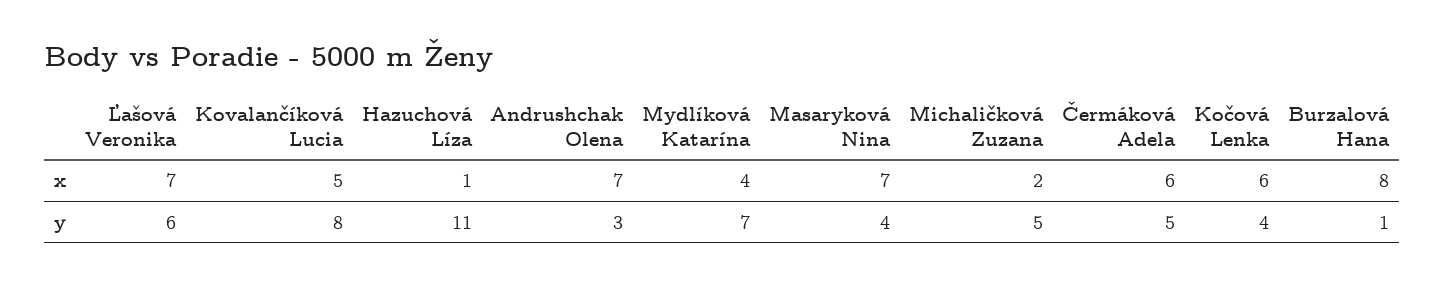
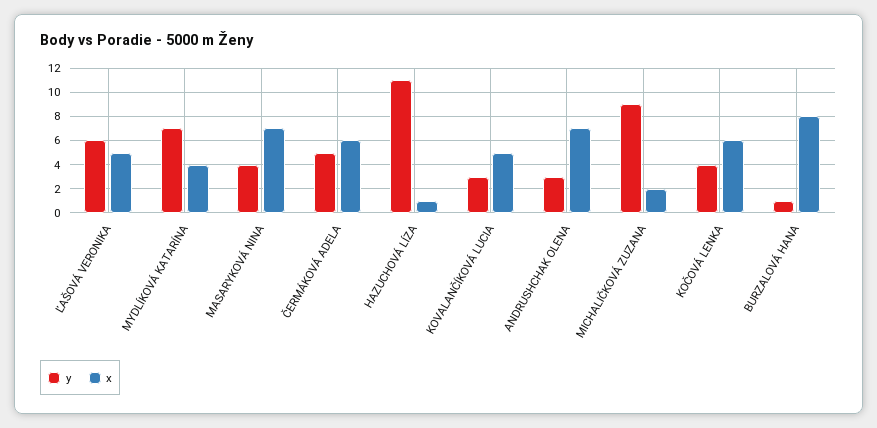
x, Ľašová Veronika: 7 -> 5
y, Kovalančíková Lucia: 8 -> 3
y, Michaličková Zuzana: 5 -> 9

